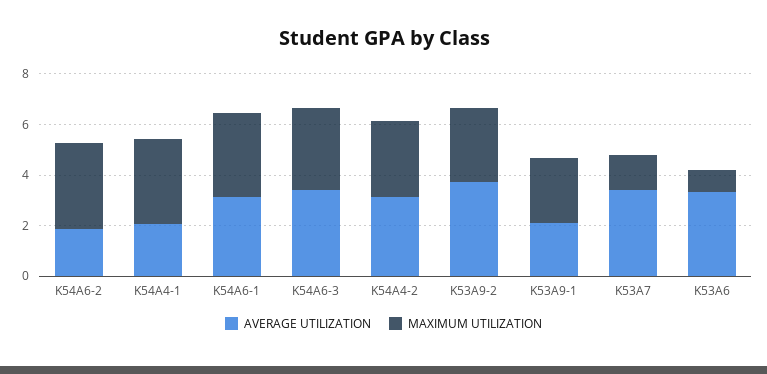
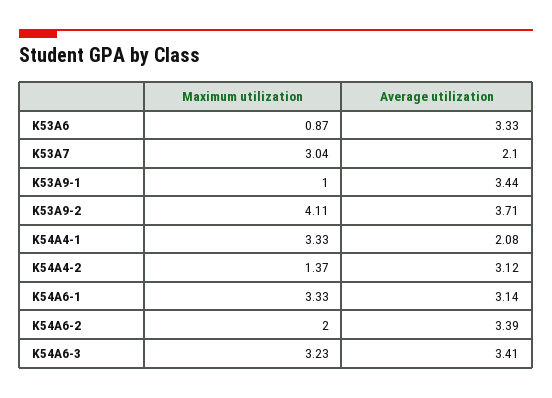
AVERAGE UTILIZATION, K54A6-2: 2 -> 3.39
MAXIMUM UTILIZATION, K54A6-2: 3.5 -> 2
MAXIMUM UTILIZATION, K54A4-2: 3 -> 1.37
MAXIMUM UTILIZATION, K53A9-2: 3 -> 4.11
AVERAGE UTILIZATION, K53A9-1: 2 -> 3.44
MAXIMUM UTILIZATION, K53A9-1: 2.5 -> 1
AVERAGE UTILIZATION, K53A7: 3.5 -> 2.1
MAXIMUM UTILIZATION, K53A7: 1.5 -> 3.04

